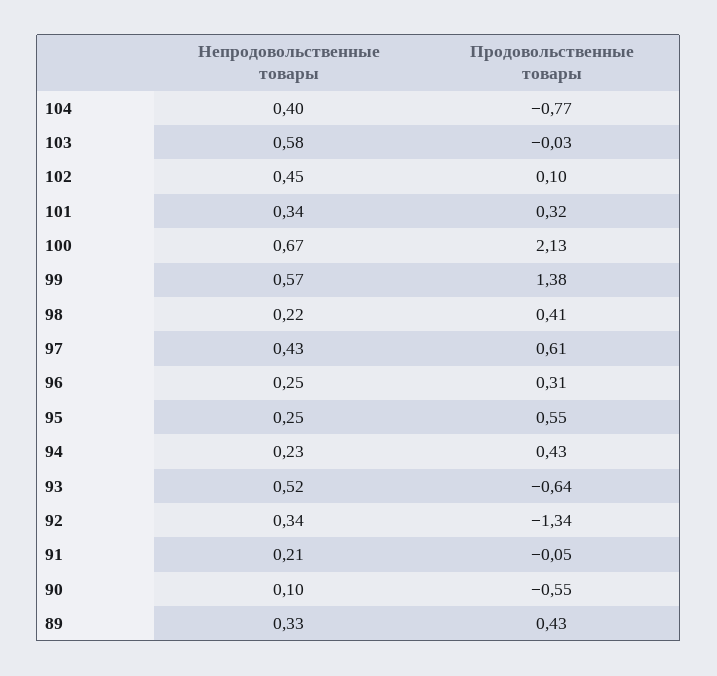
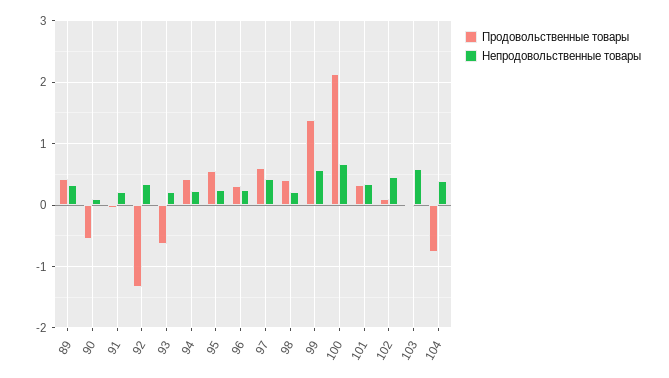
Непродовольственные товары, 93: 0.52 -> 0.2

